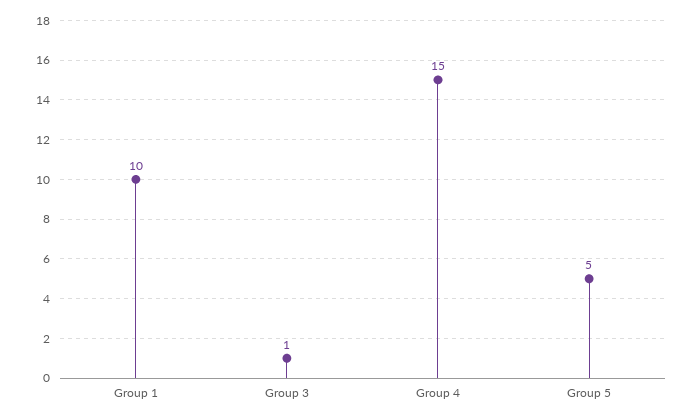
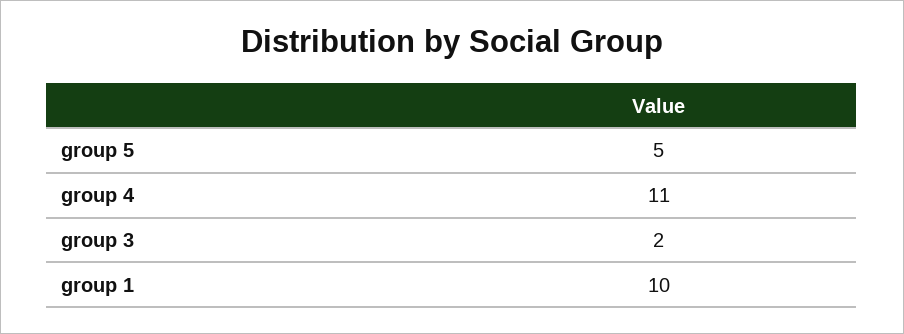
Group 3: 1 -> 2
Group 4: 15 -> 11

